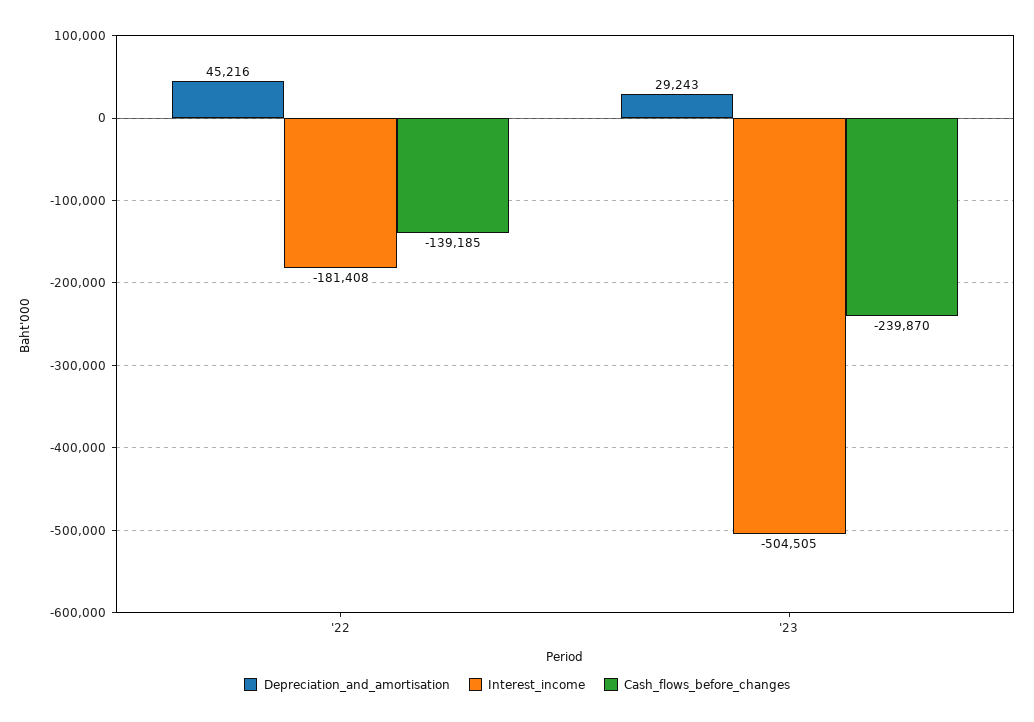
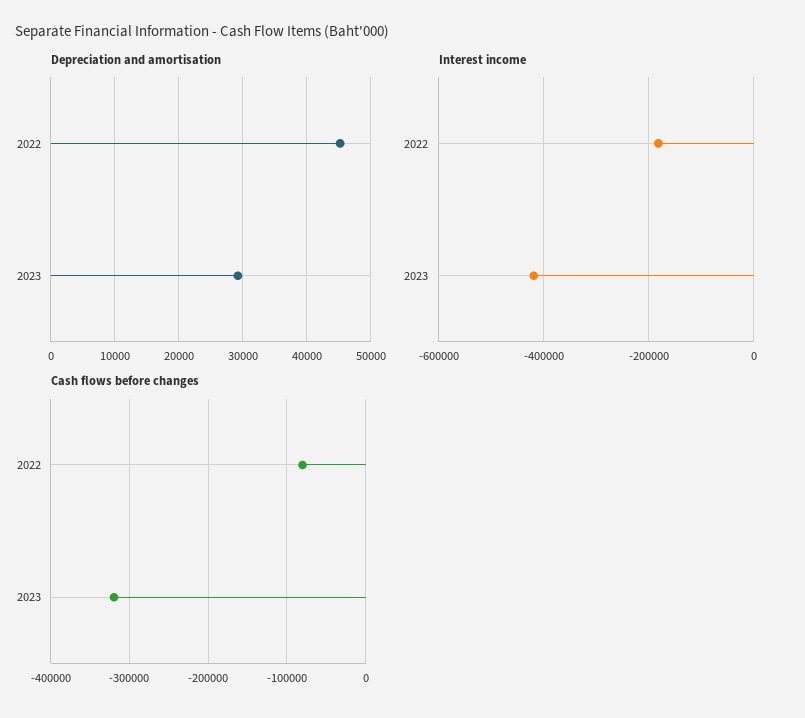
Cash_flows_before_changes, '22: -139185 -> -80000
Interest_income, '23: -504505 -> -420000
Cash_flows_before_changes, '23: -239870 -> -320000

